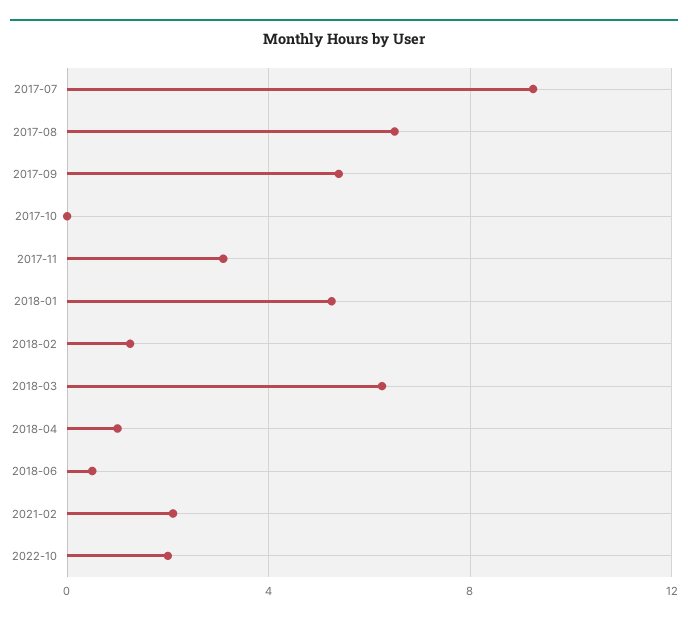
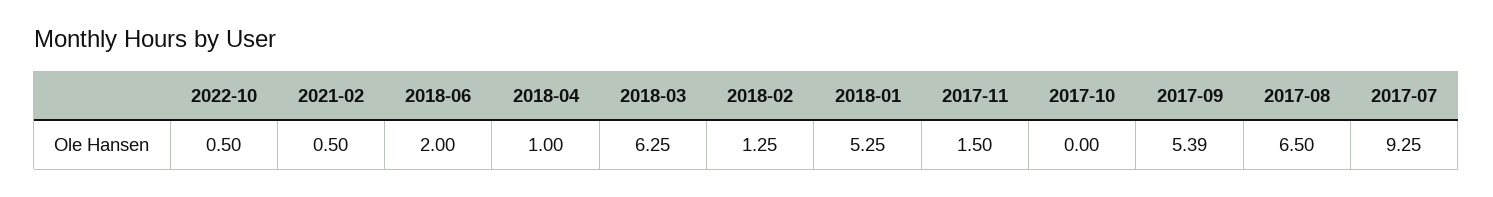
2017-11: 3 -> 1.5
2018-06: 0.5 -> 2
2021-02: 2 -> 0.5
2022-10: 2 -> 0.5

